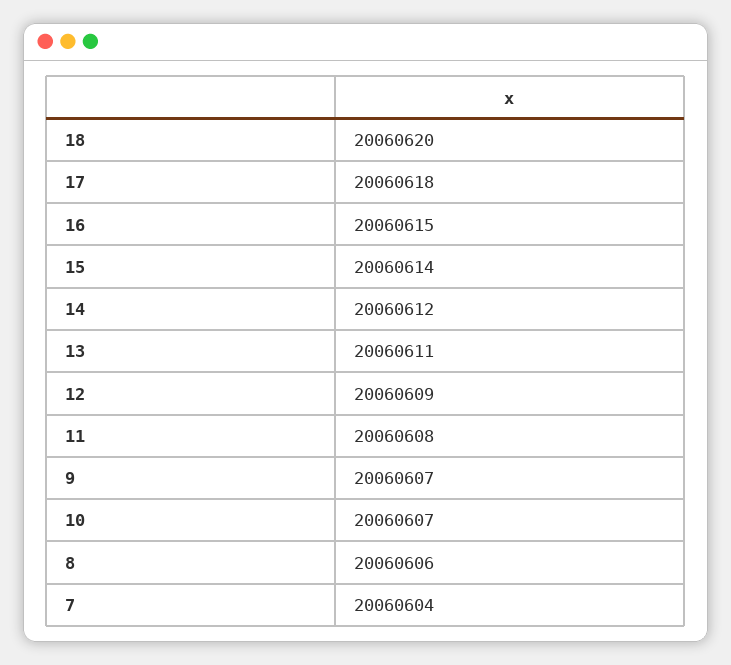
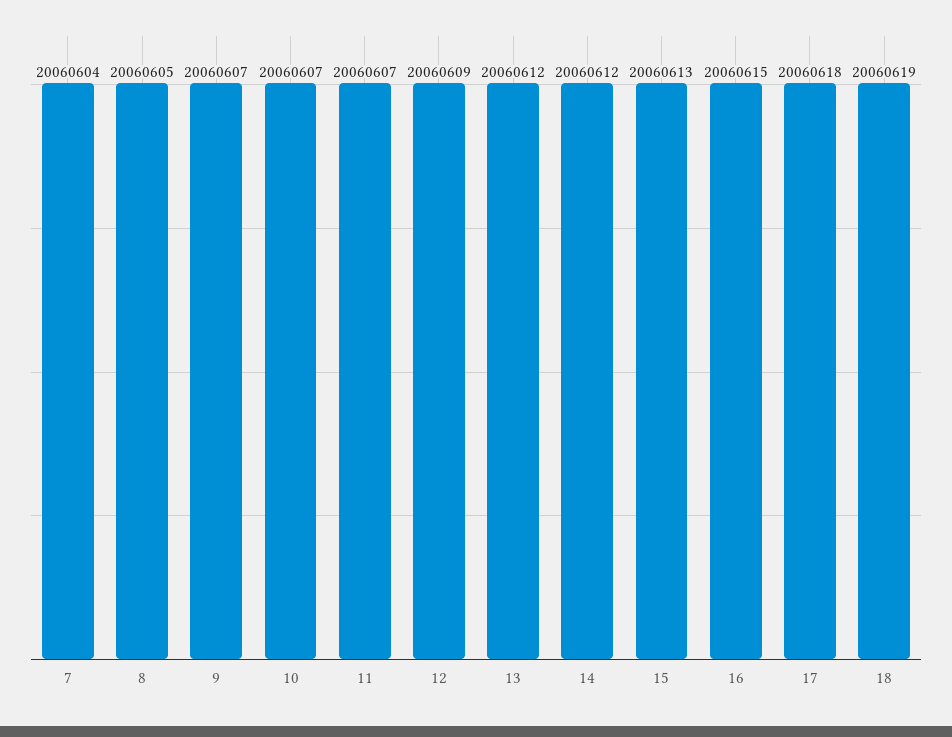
18: 20060620 -> 20060619
15: 20060614 -> 20060613
13: 20060611 -> 20060612
11: 20060608 -> 20060607
8: 20060606 -> 20060605

